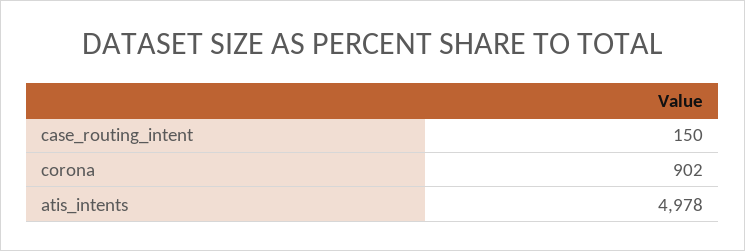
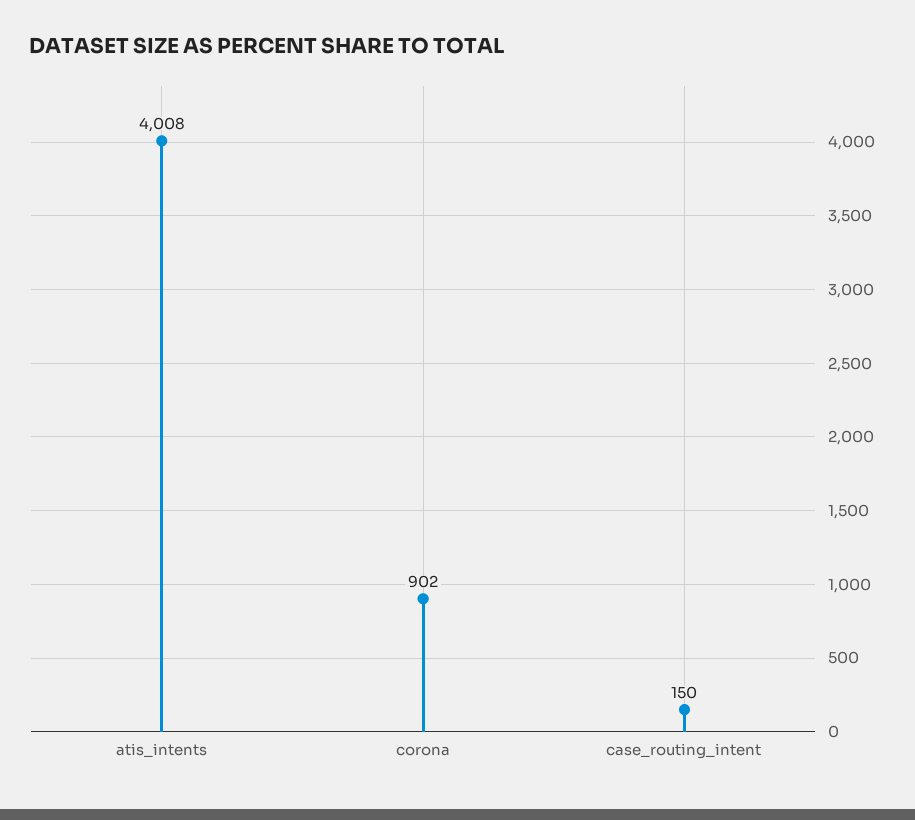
atis_intents: 4978 -> 4008

